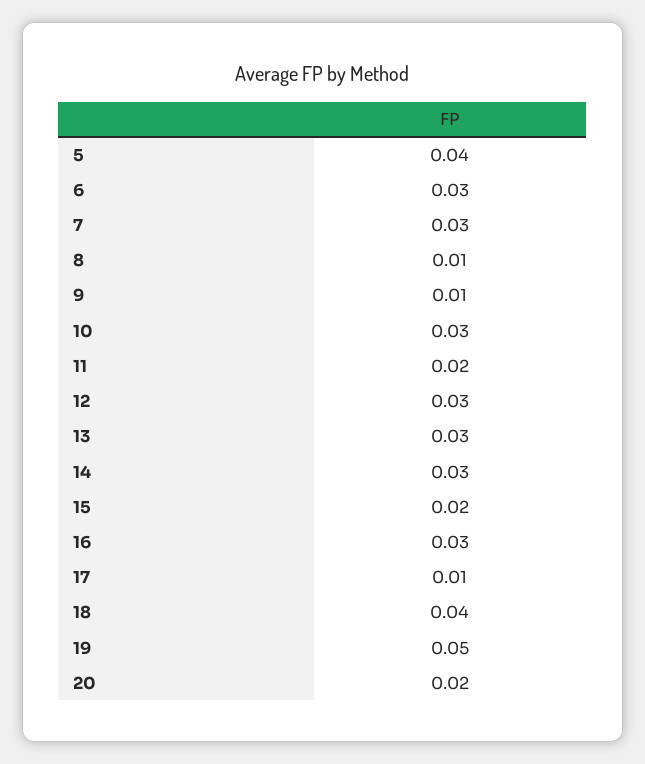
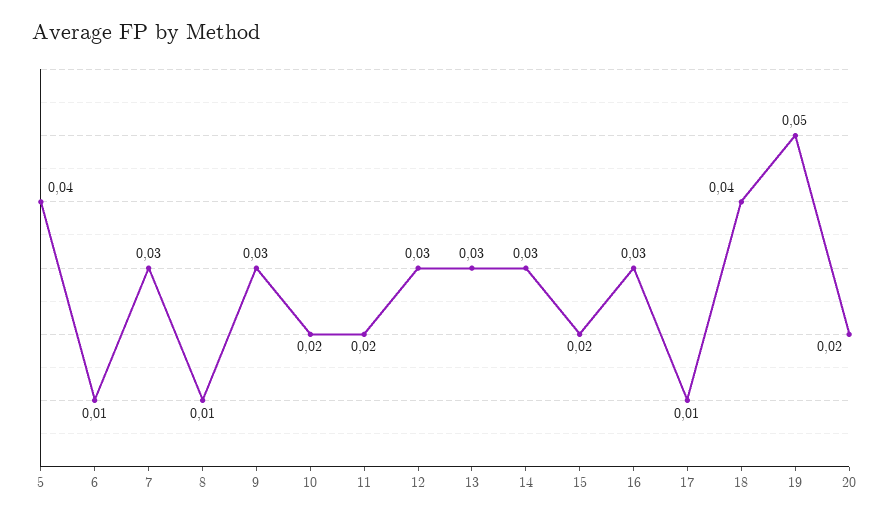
6: 0.03 -> 0.01
9: 0.01 -> 0.03
10: 0.03 -> 0.02

